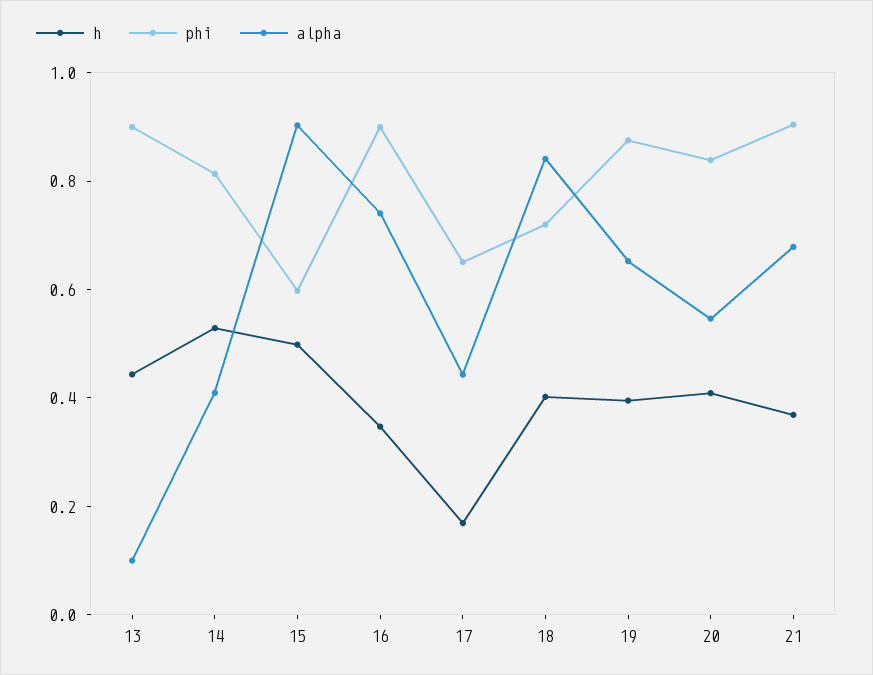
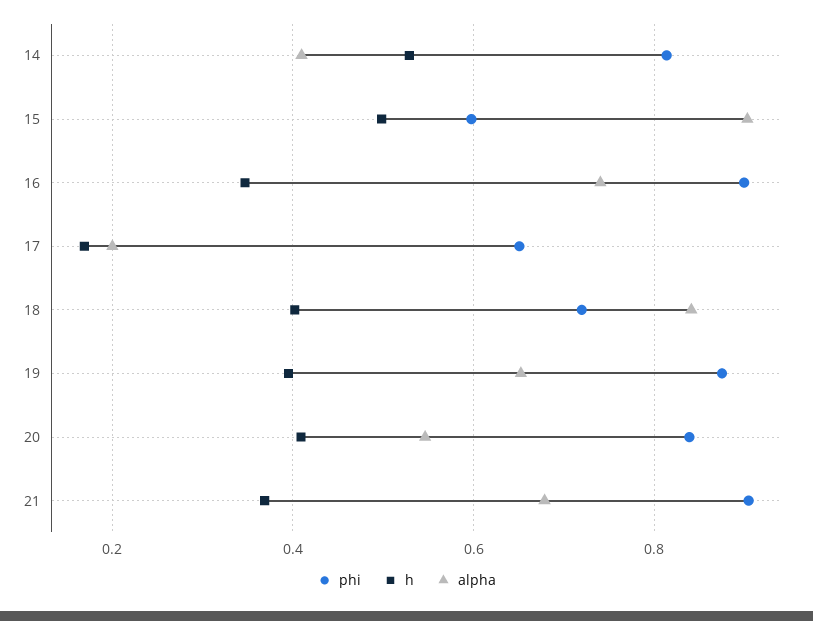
h, 13: 0.45 -> none
phi, 13: 0.9 -> none
alpha, 13: 0.1 -> none
alpha, 17: 0.45 -> 0.2

